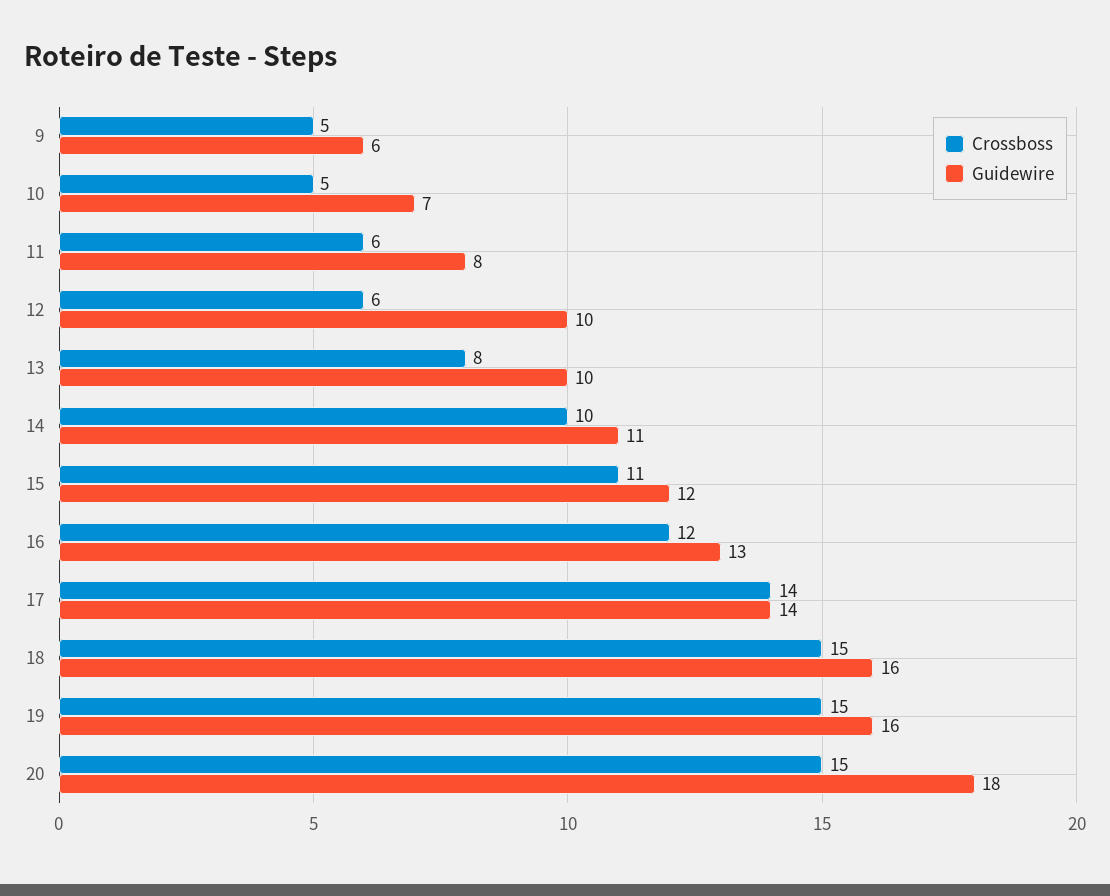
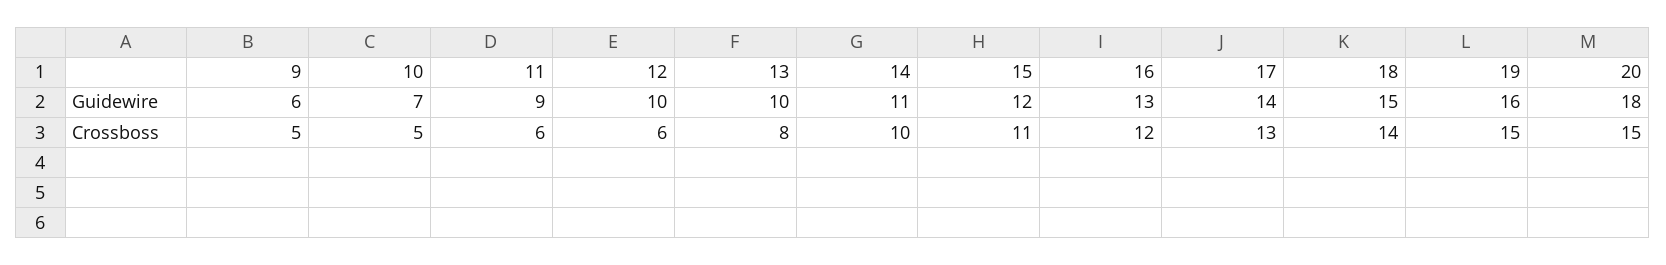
Guidewire, 11: 8 -> 9
Crossboss, 17: 14 -> 13
Crossboss, 18: 15 -> 14
Guidewire, 18: 16 -> 15

